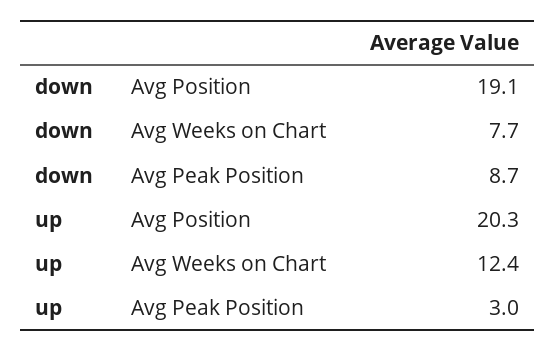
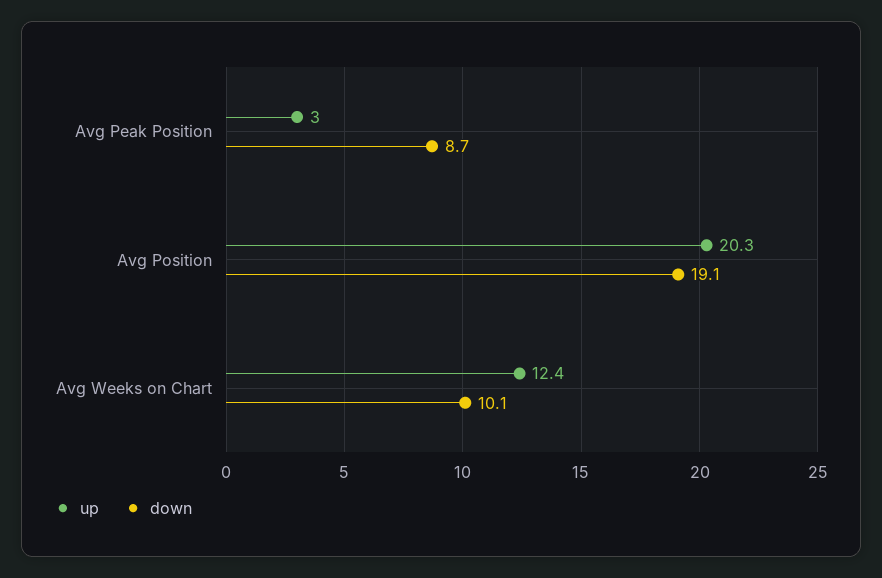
down, Avg Weeks on Chart: 7.7 -> 10.1

